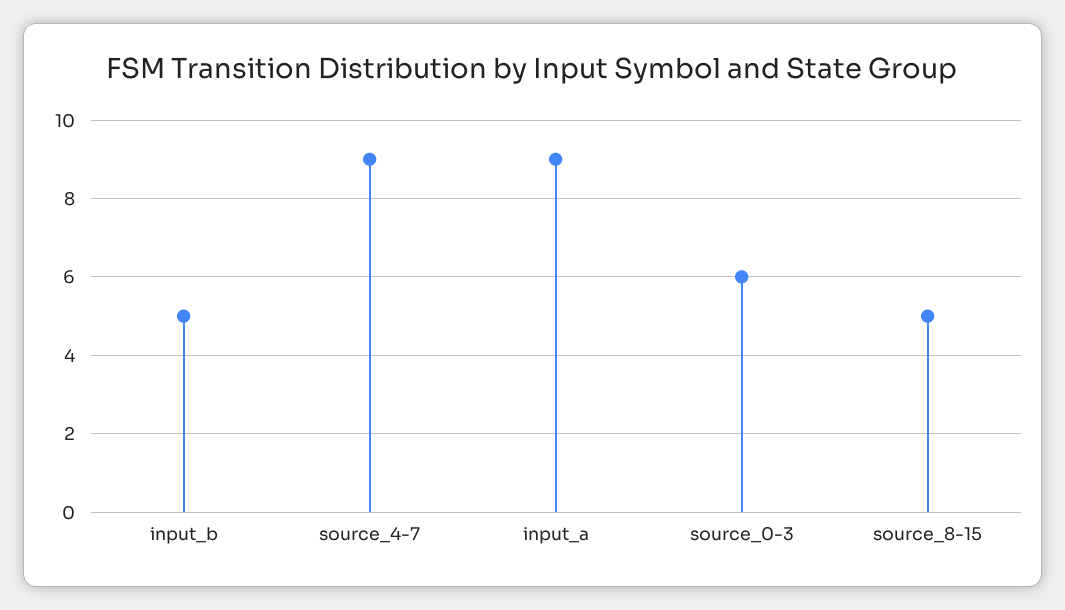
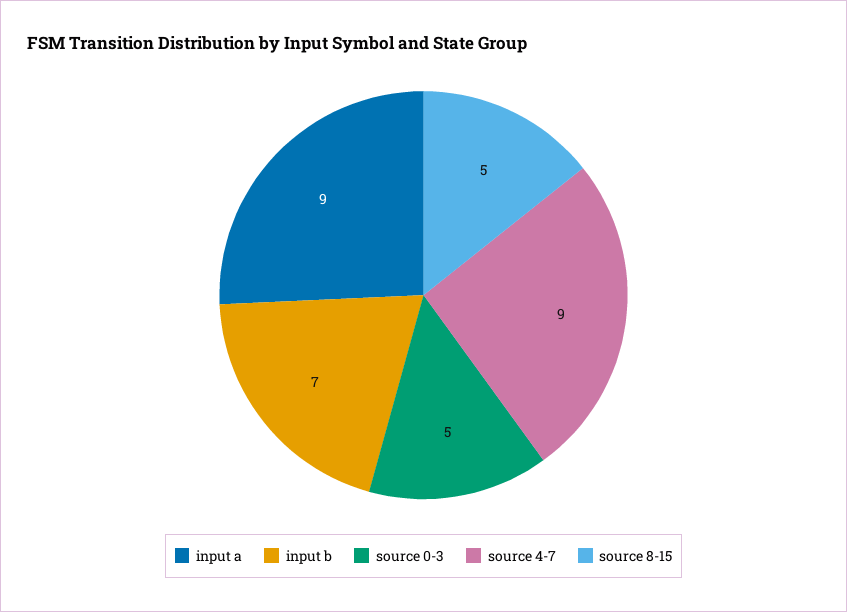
input_b: 5 -> 7
source_0-3: 6 -> 5

